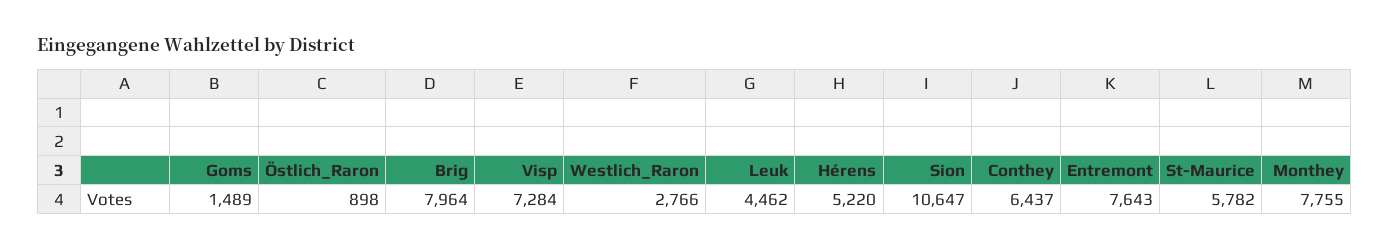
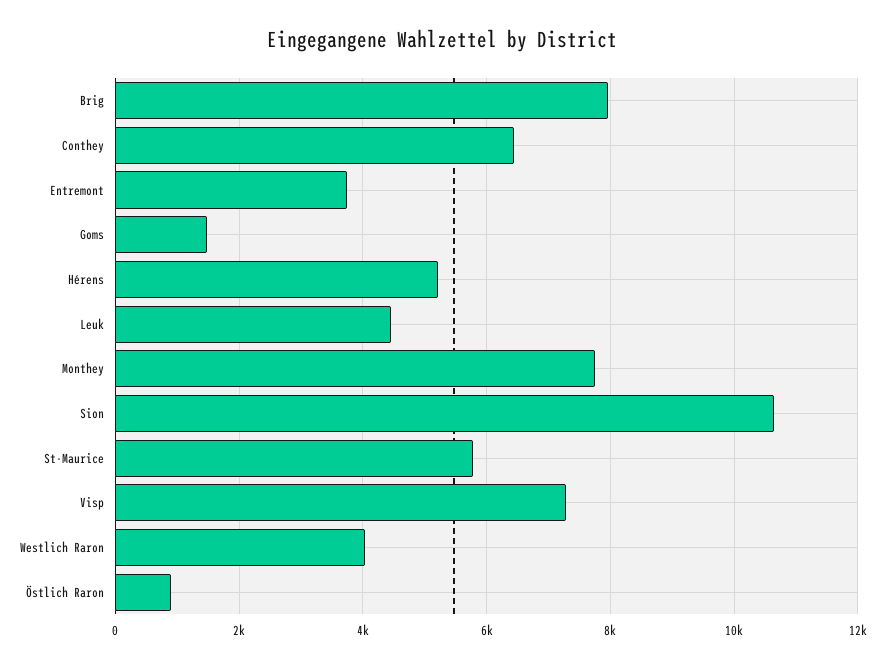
Westlich_Raron: 2766 -> 4000
Entremont: 7643 -> 3800

